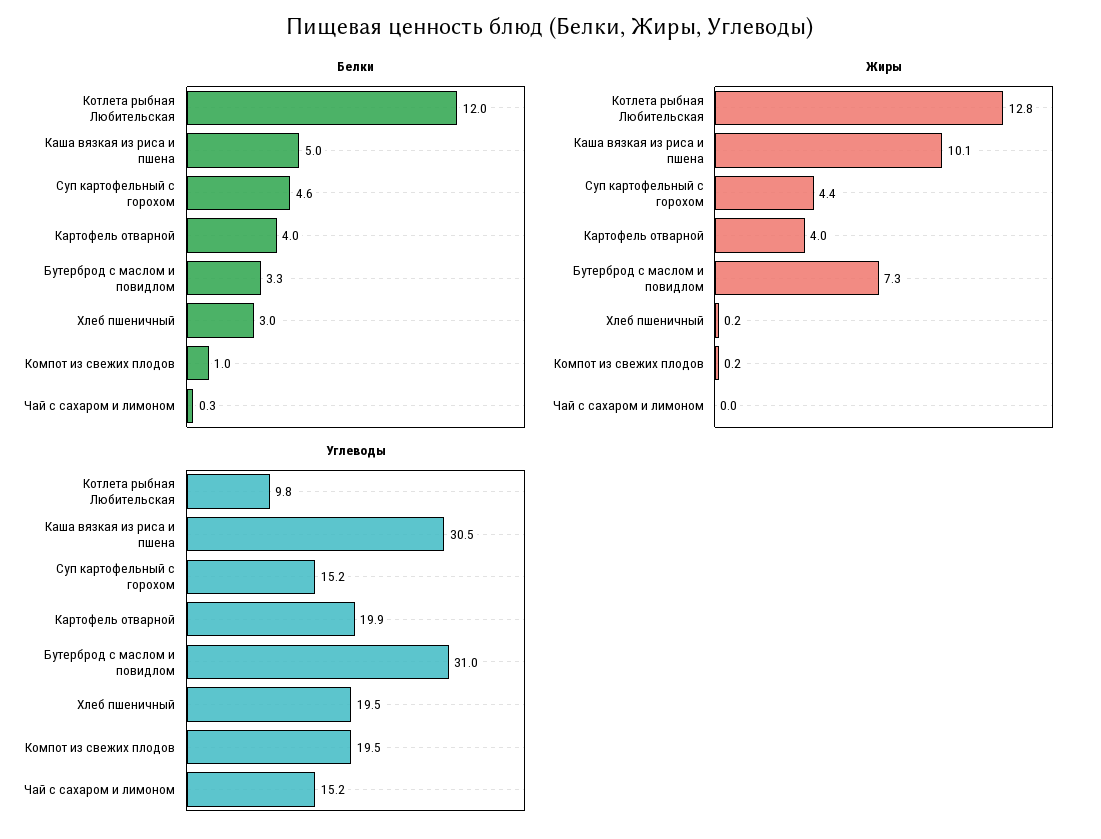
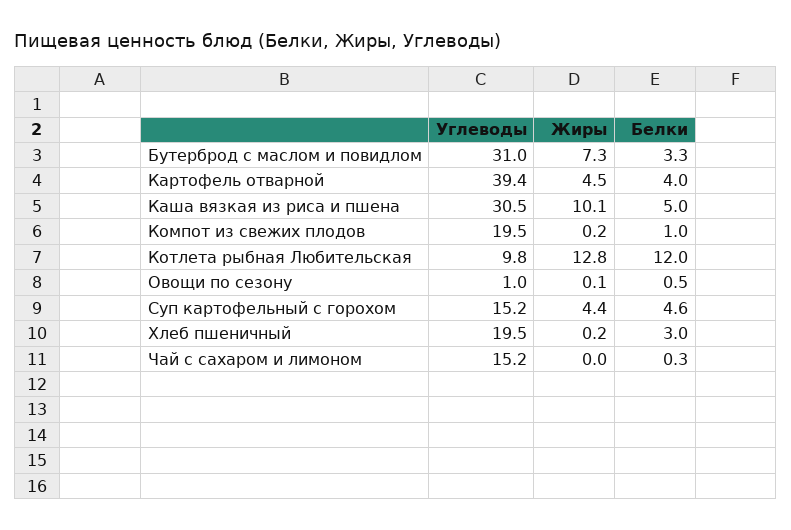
Жиры, Картофель отварной: 4 -> 4.5
Углеводы, Картофель отварной: 19.9 -> 39.4
Углеводы, Овощи по сезону: none -> 1
Жиры, Овощи по сезону: none -> 0.1
Белки, Овощи по сезону: none -> 0.5

